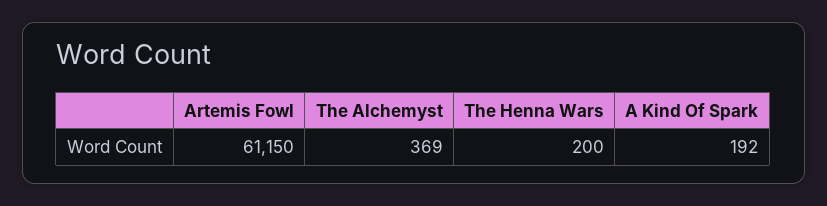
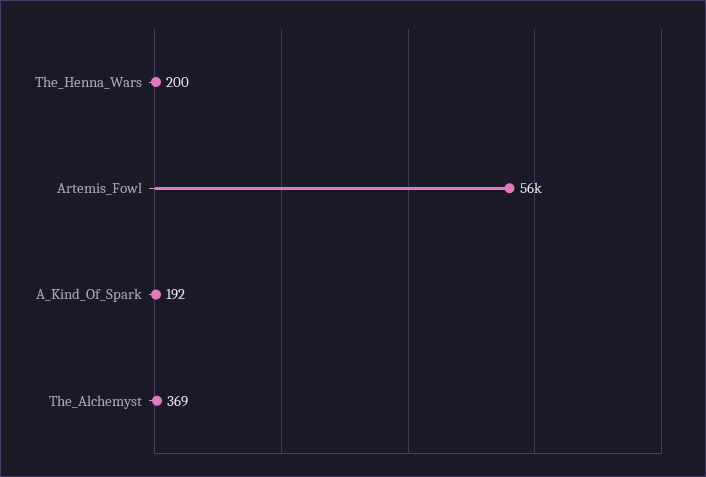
Artemis Fowl: 61150 -> 56000

